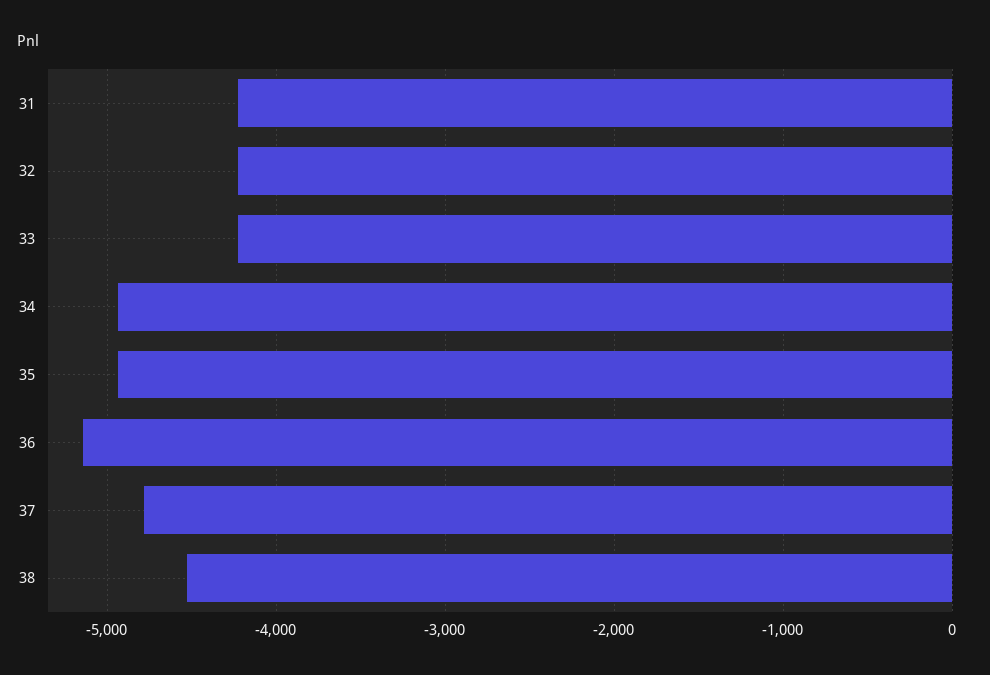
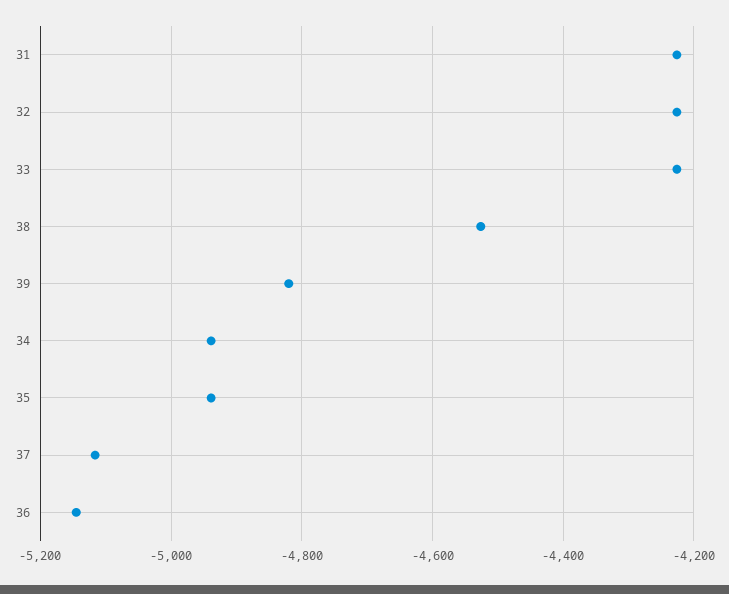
37: -4800 -> -5120
39: none -> -4820

